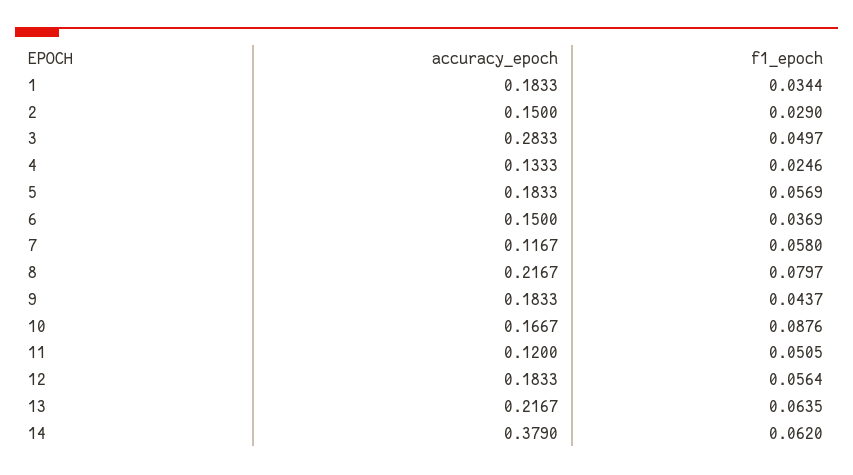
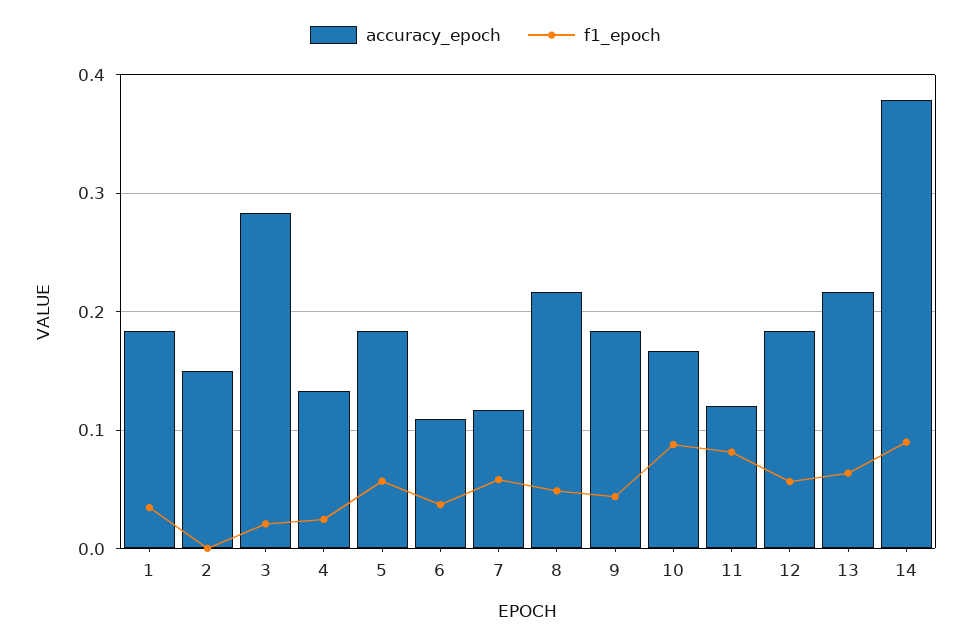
f1_epoch, 2: 0.029 -> 0
f1_epoch, 3: 0.0497 -> 0.02
accuracy_epoch, 6: 0.15 -> 0.11
f1_epoch, 8: 0.0797 -> 0.05
f1_epoch, 11: 0.0505 -> 0.08
f1_epoch, 14: 0.062 -> 0.09

